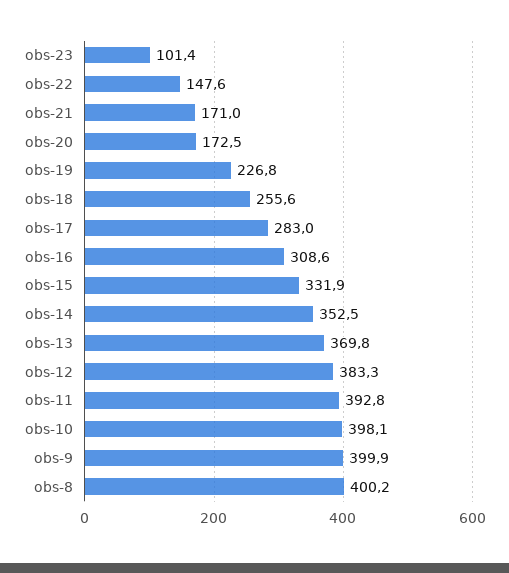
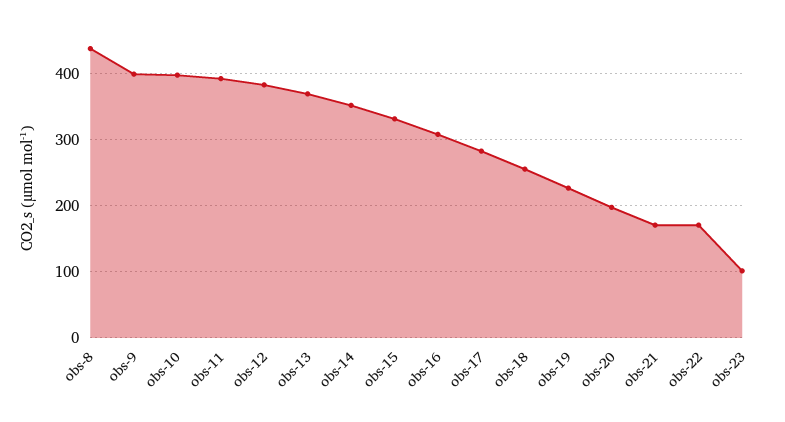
obs-22: 147.6 -> 170
obs-20: 172.5 -> 200
obs-8: 400.2 -> 440

